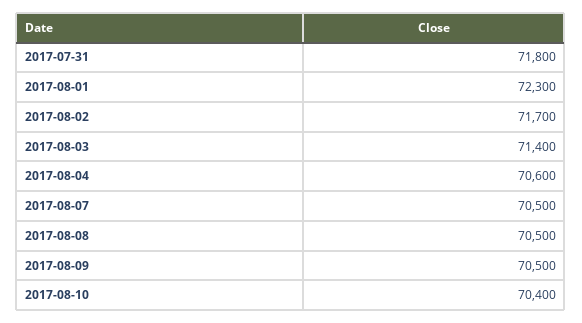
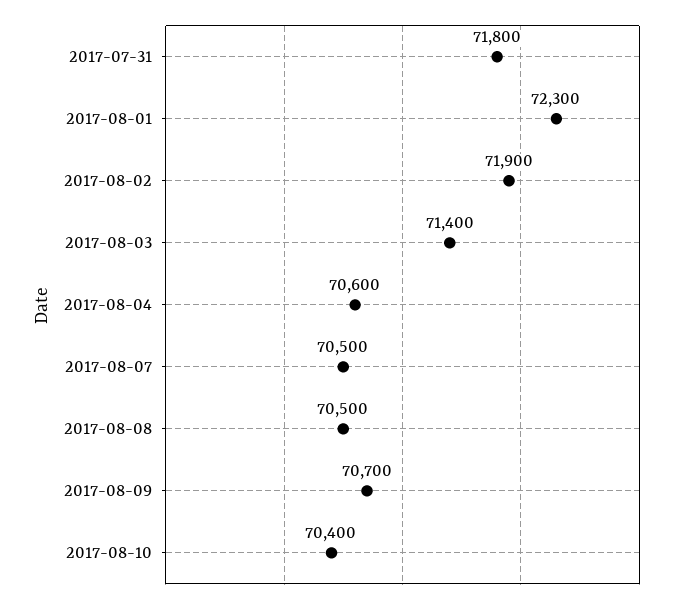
2017-08-02: 71700 -> 71900
2017-08-09: 70500 -> 70700

